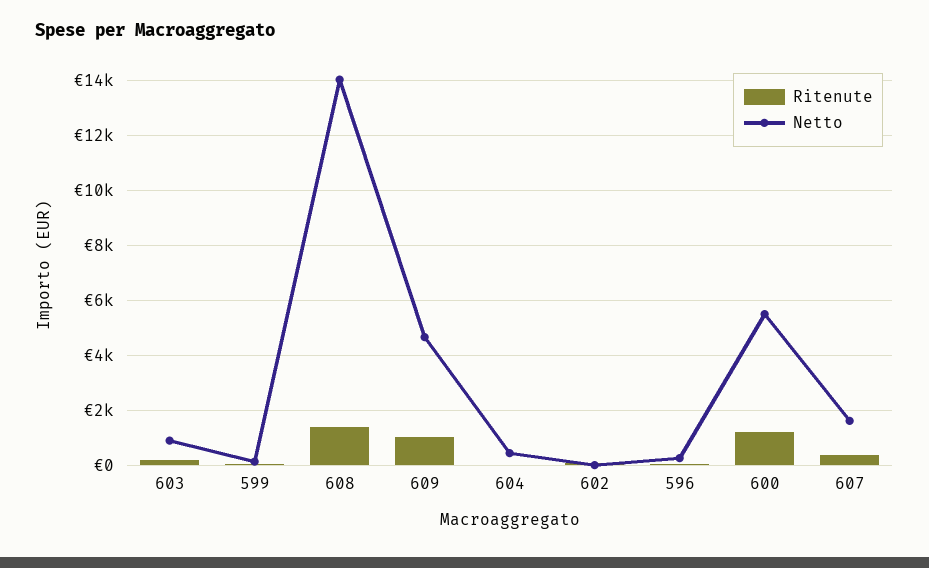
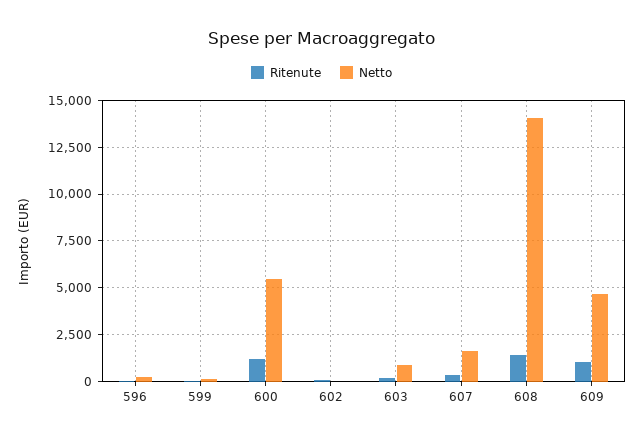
Ritenute, 604: 0 -> none
Netto, 604: 500 -> none

